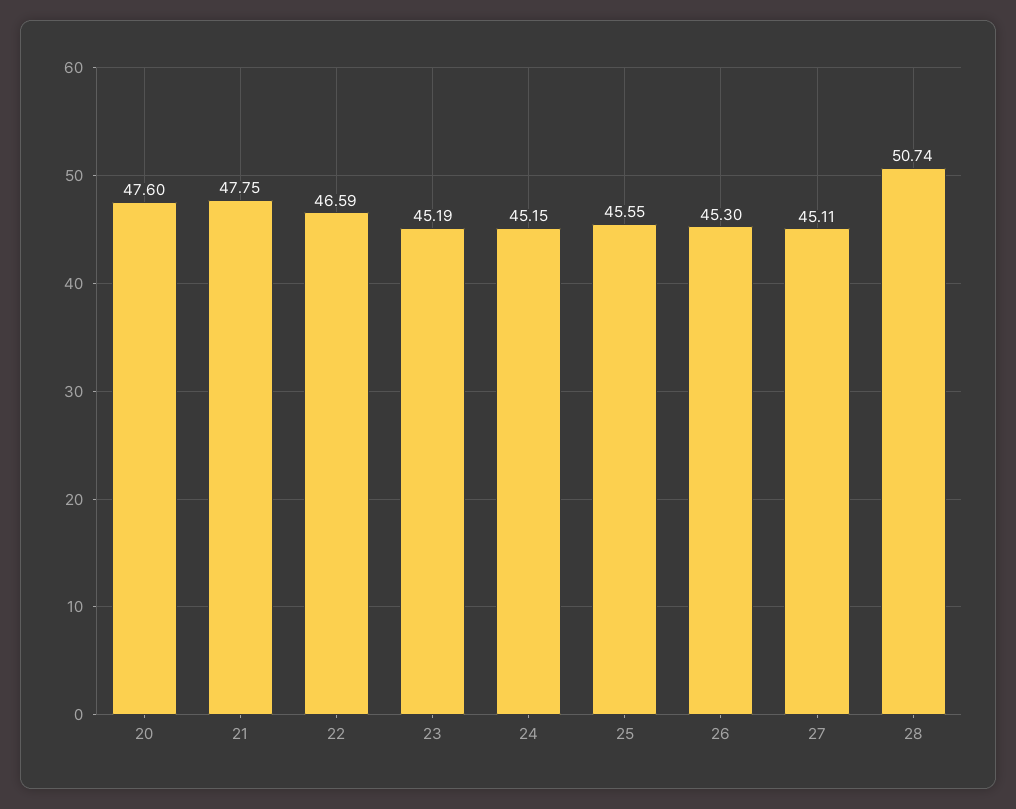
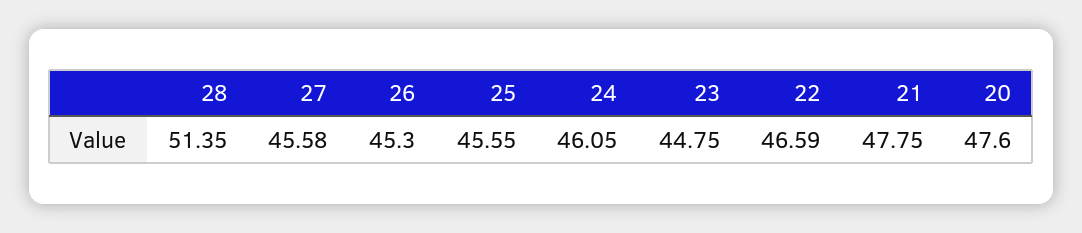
23: 45.19 -> 44.75
24: 45.15 -> 46.05
27: 45.11 -> 45.58
28: 50.74 -> 51.35

